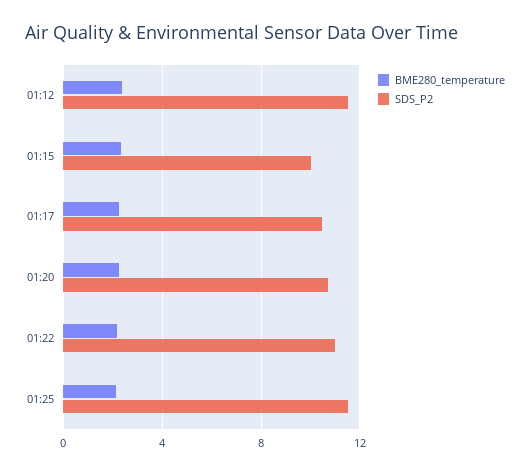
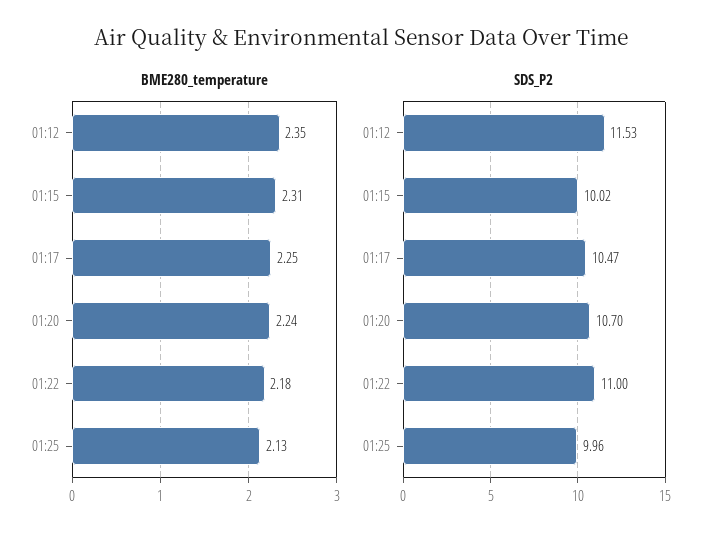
SDS_P2, 01:25: 11.5 -> 9.96

